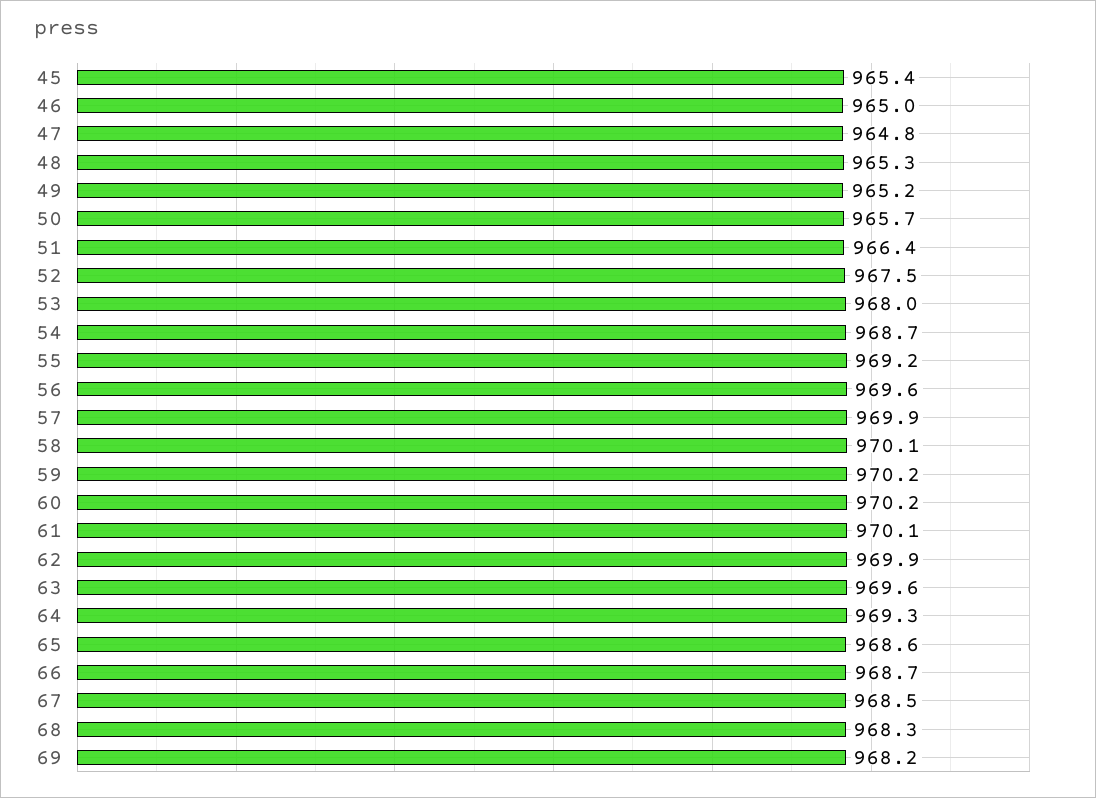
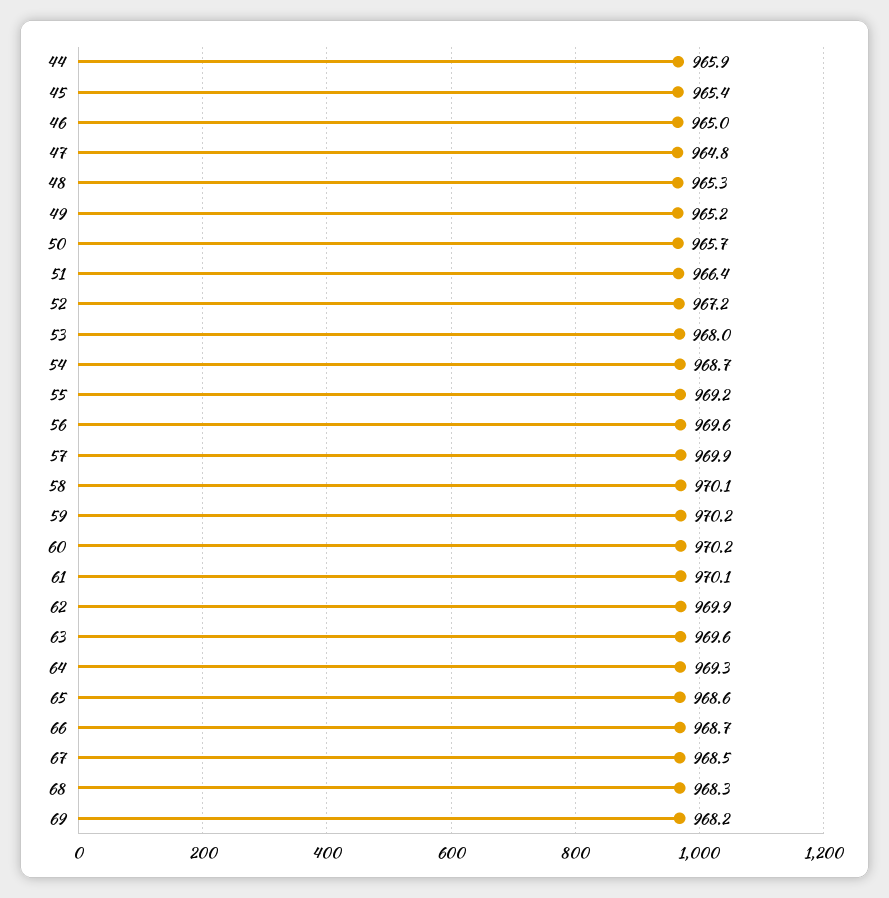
52: 967.5 -> 967.2
44: none -> 965.9

